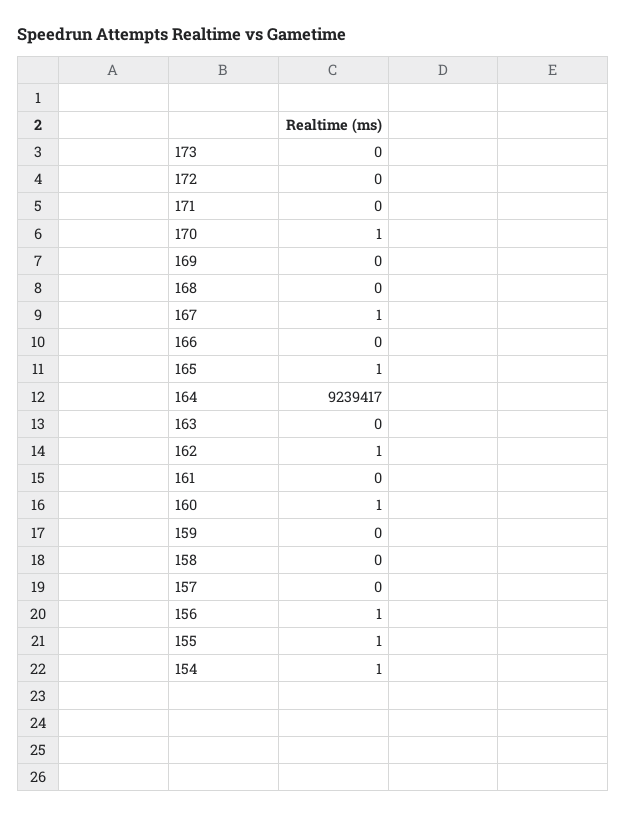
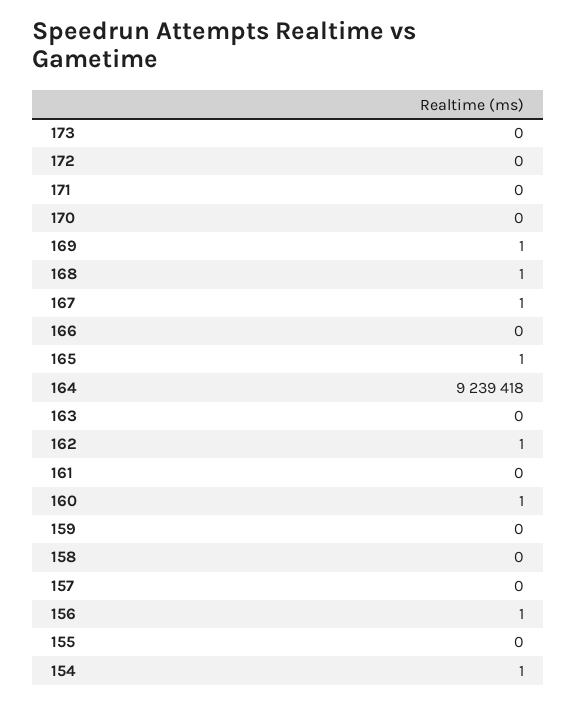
170: 1 -> 0
169: 0 -> 1
168: 0 -> 1
164: 9239417 -> 9239418
155: 1 -> 0

